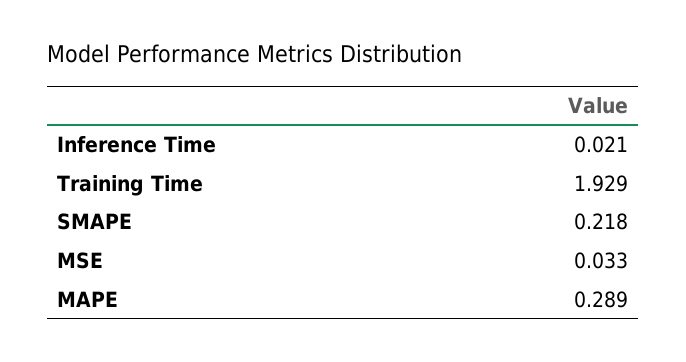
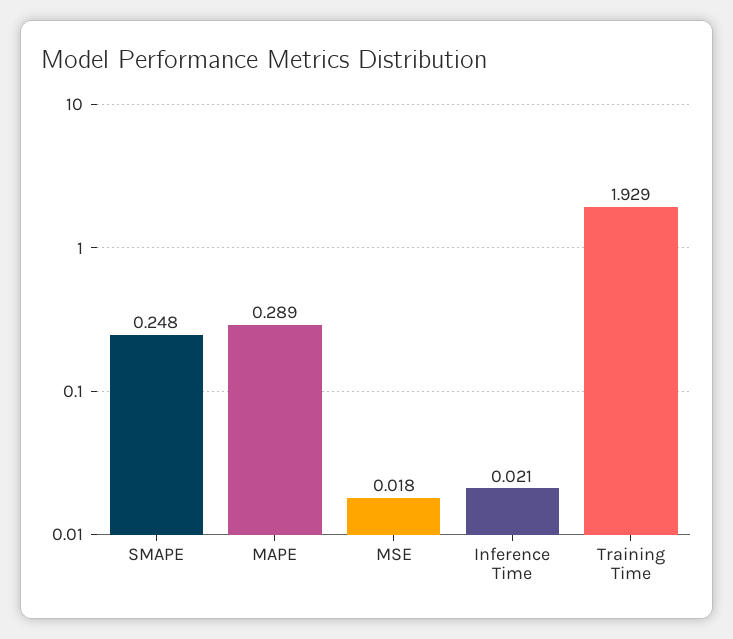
SMAPE: 0.218 -> 0.248
MSE: 0.033 -> 0.018

